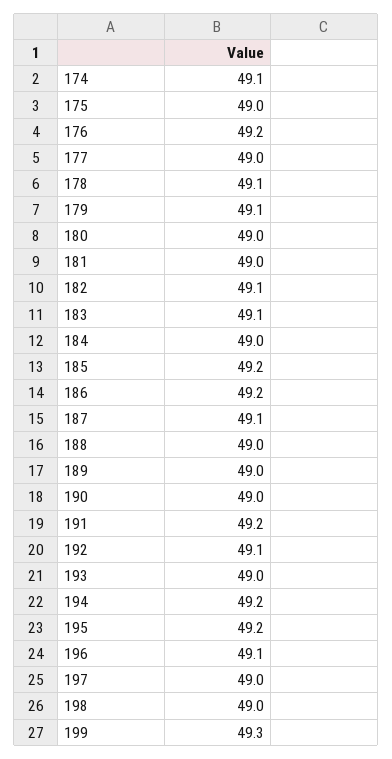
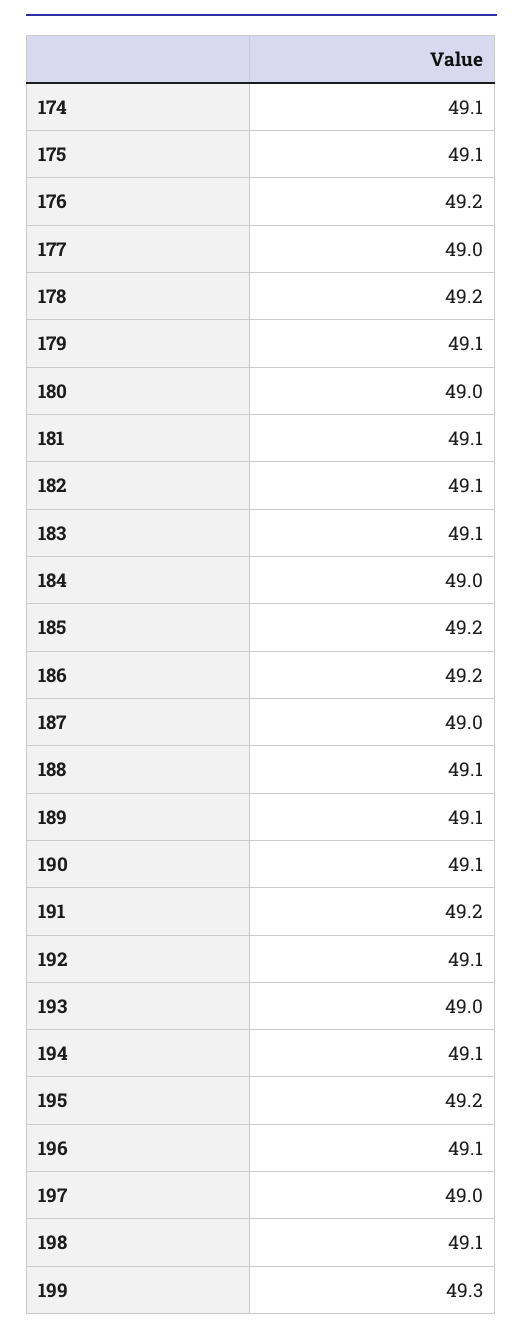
175: 49 -> 49.1
178: 49.1 -> 49.2
181: 49 -> 49.1
187: 49.1 -> 49
188: 49 -> 49.1
189: 49 -> 49.1
190: 49 -> 49.1
194: 49.2 -> 49.1
198: 49 -> 49.1

